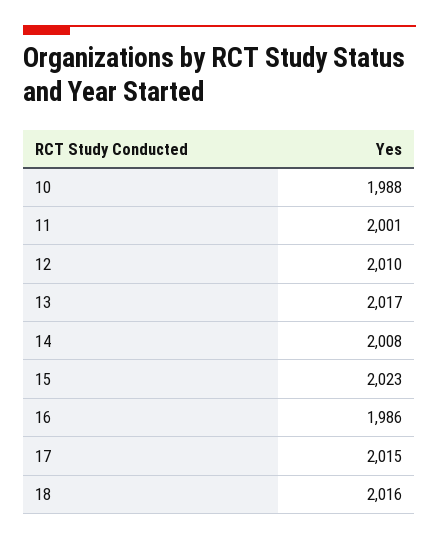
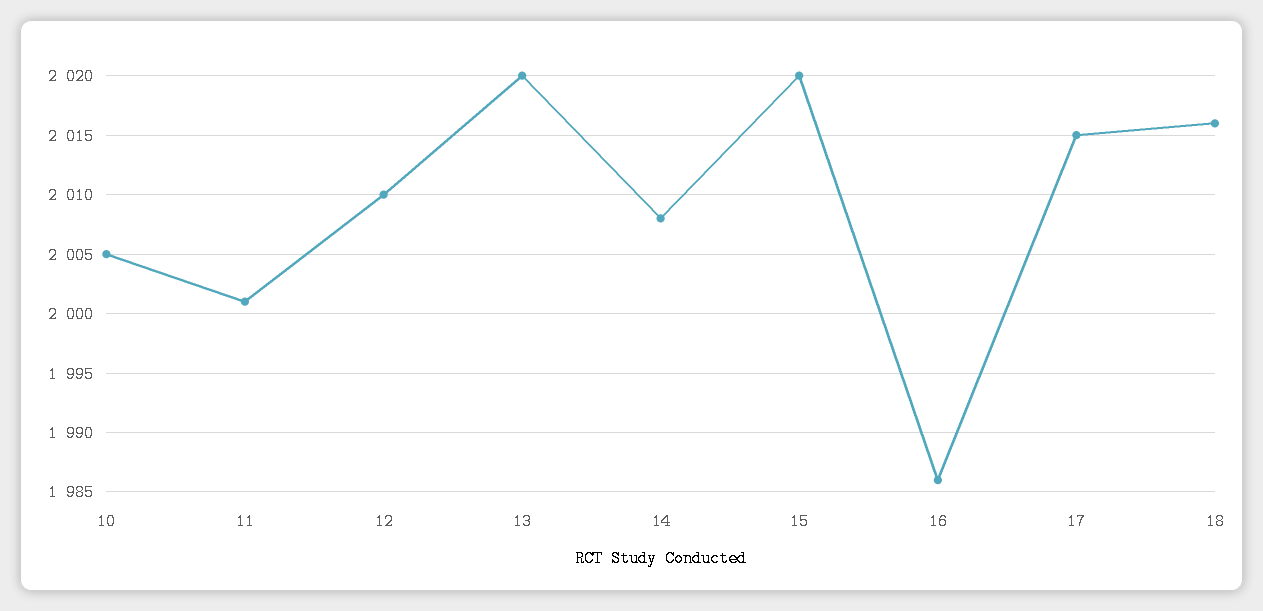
10: 1988 -> 2005
13: 2017 -> 2020
15: 2023 -> 2020

